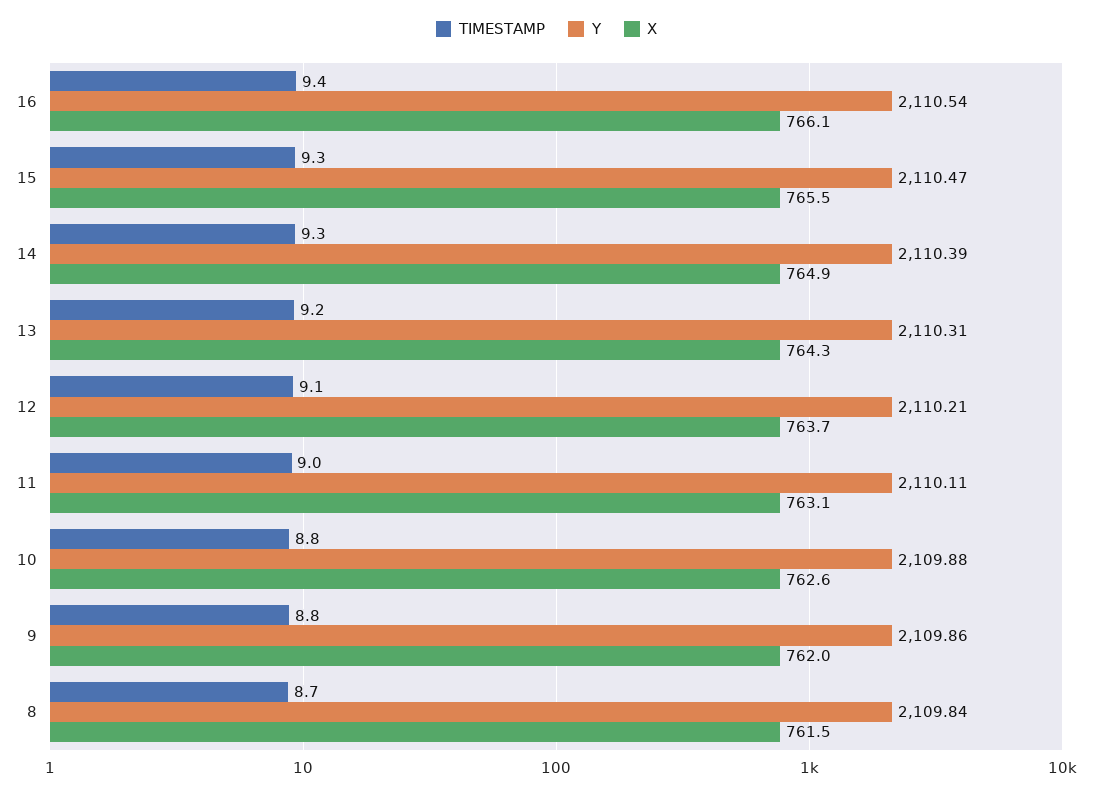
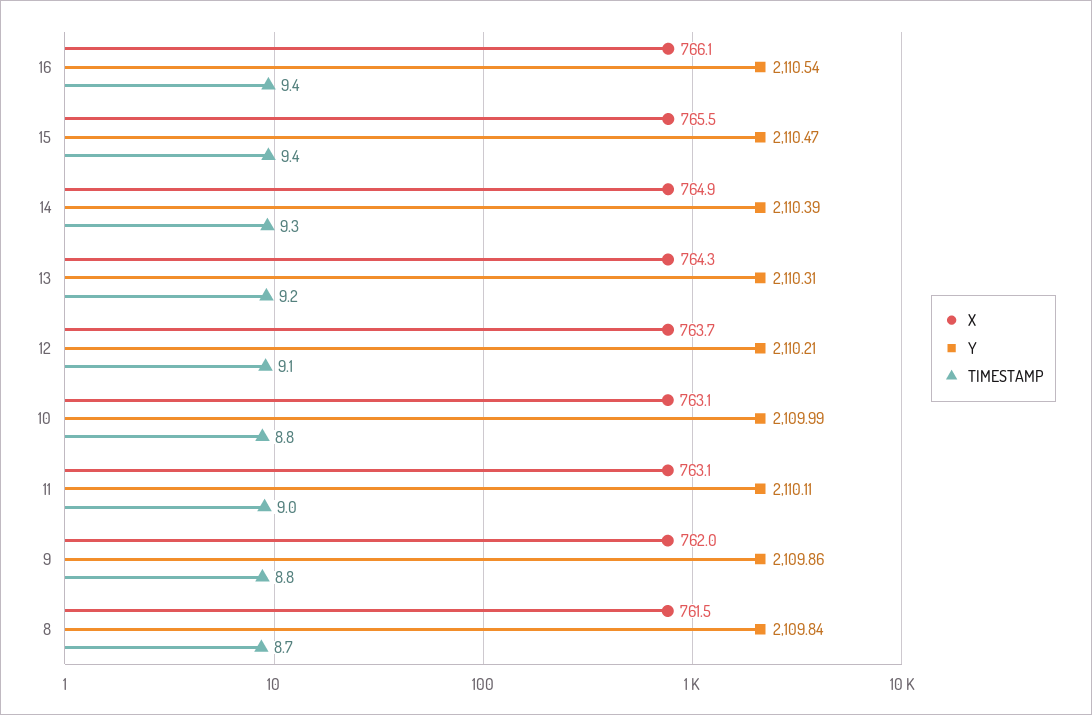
TIMESTAMP, 15: 9.3 -> 9.4
Y, 10: 2109.88 -> 2109.99
X, 10: 762.6 -> 763.1

